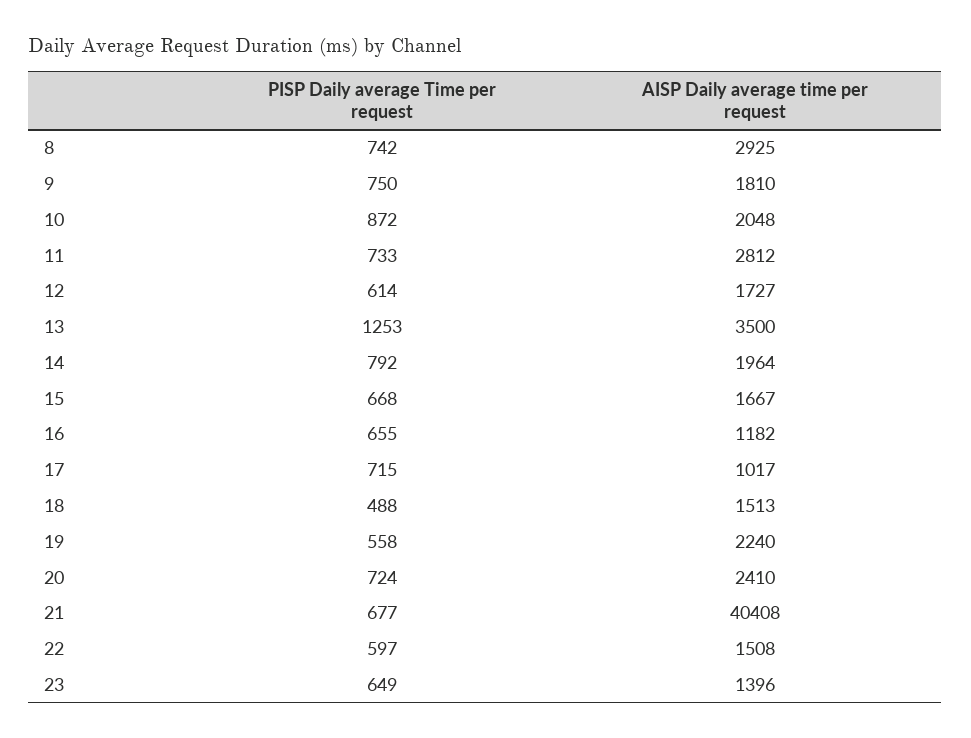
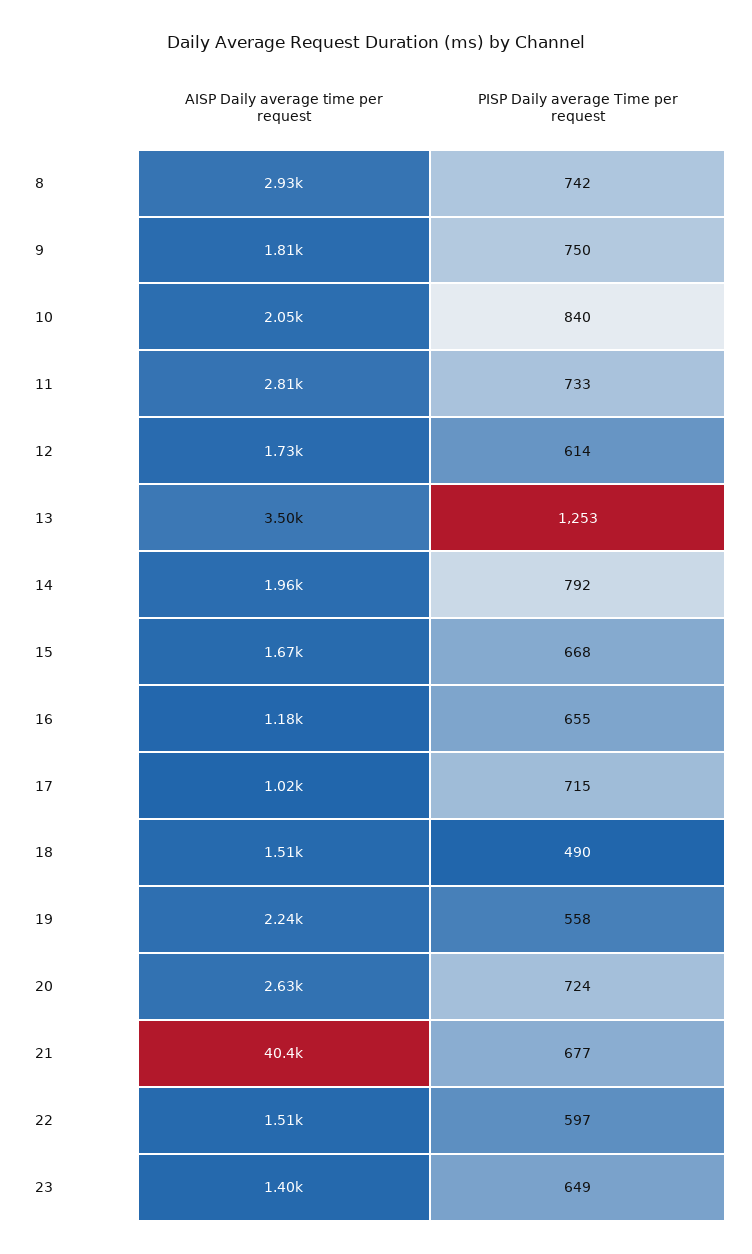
PISP Daily average Time per request, 10: 872 -> 840
PISP Daily average Time per request, 18: 488 -> 490
AISP Daily average time per request, 20: 2410 -> 2630

